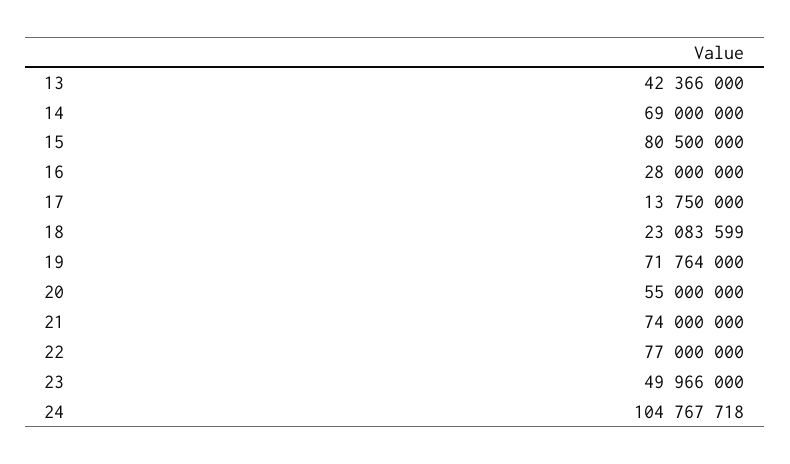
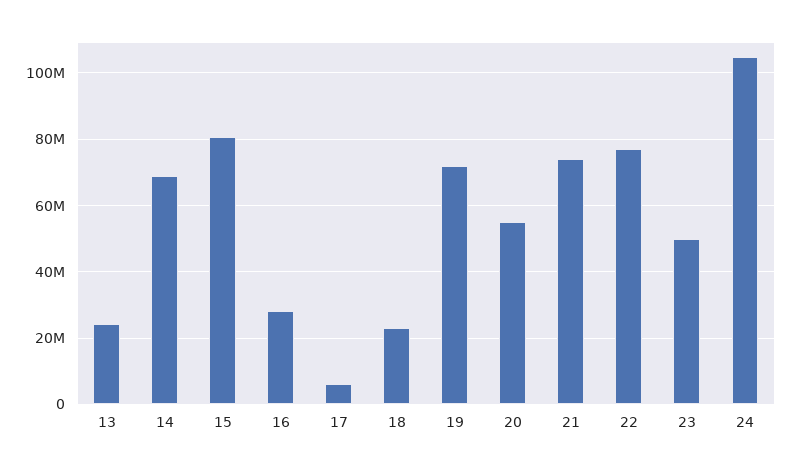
13: 42366000 -> 24000000
17: 13750000 -> 6000000

